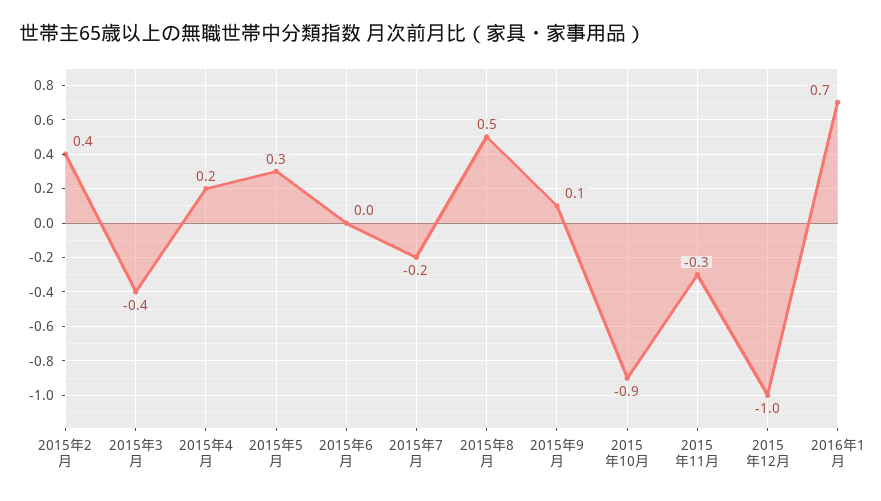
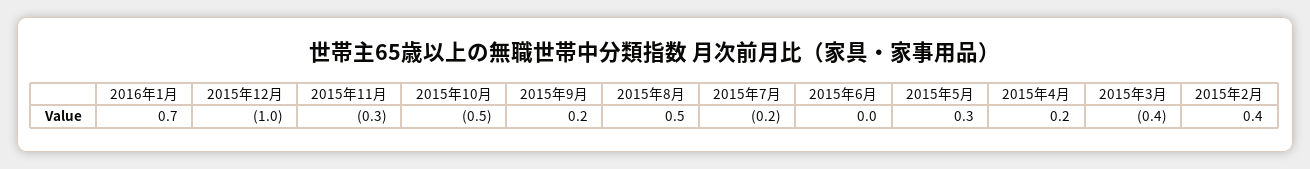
2015年9月: 0.1 -> 0.2
2015年10月: -0.9 -> -0.5

